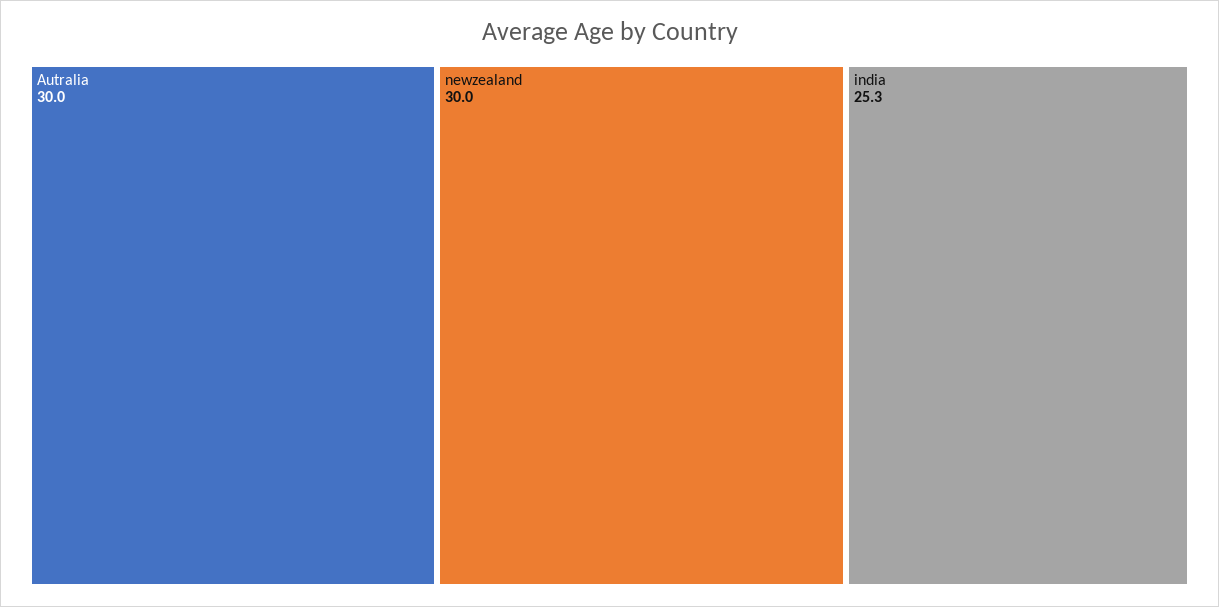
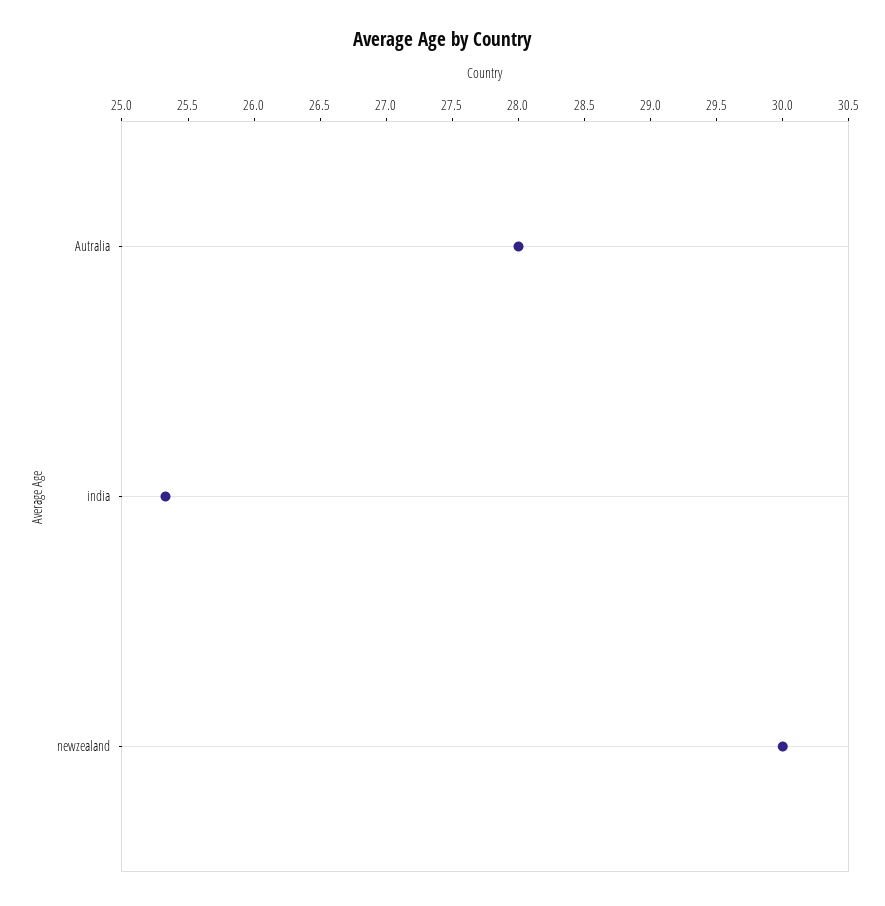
Autralia: 30 -> 28

